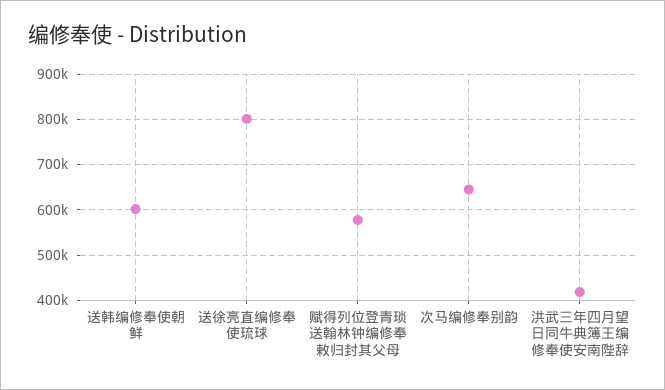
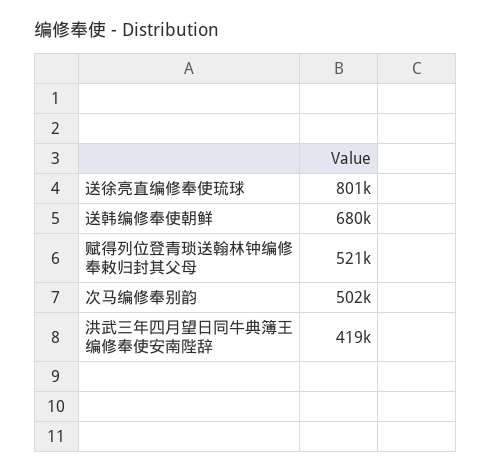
送韩编修奉使朝鲜: 600000 -> 680000
赋得列位登青琐送翰林钟编修奉敕归封其父母: 580000 -> 521000
次马编修奉别韵: 640000 -> 502000

